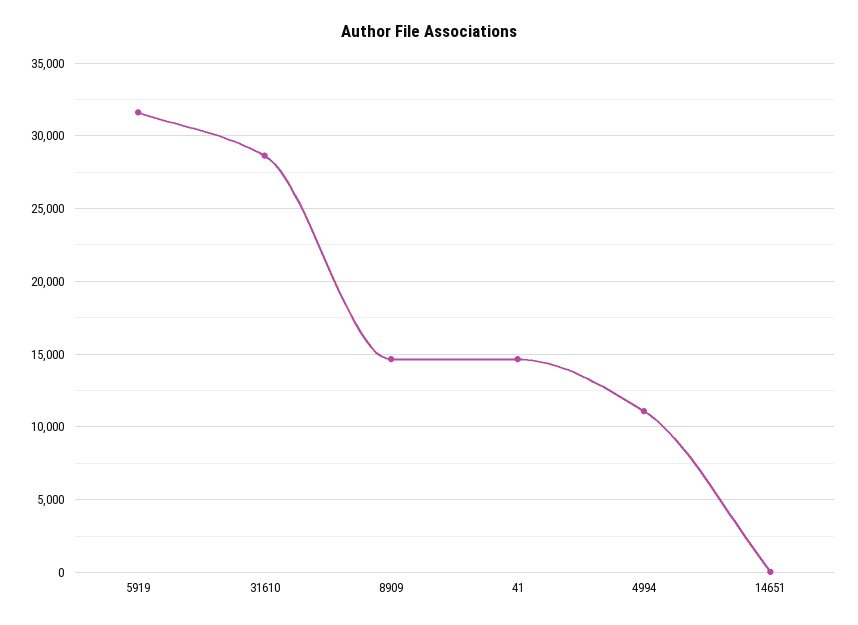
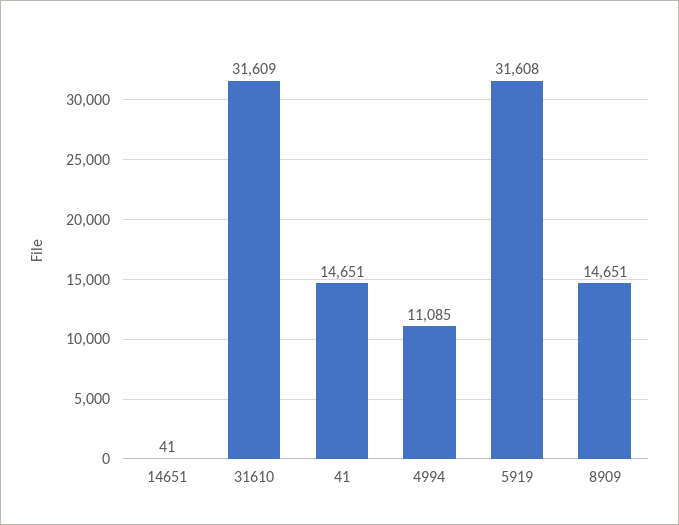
31610: 28500 -> 31609

